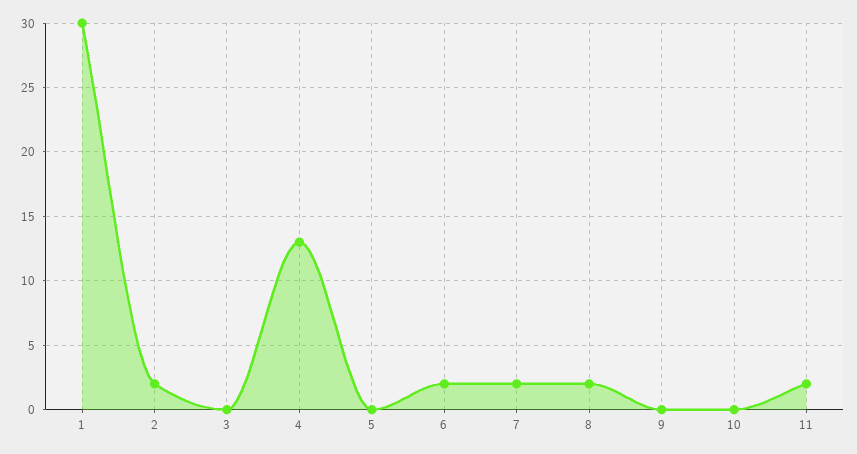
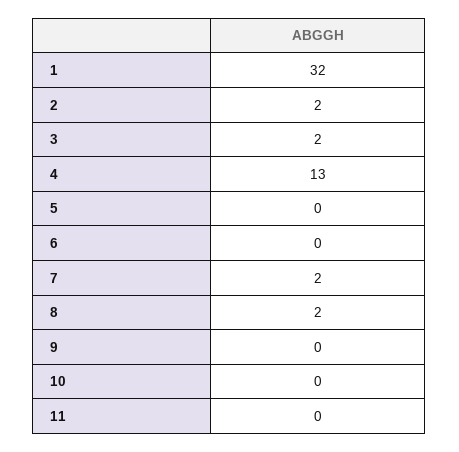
1: 30 -> 32
3: 0 -> 2
6: 2 -> 0
11: 2 -> 0

